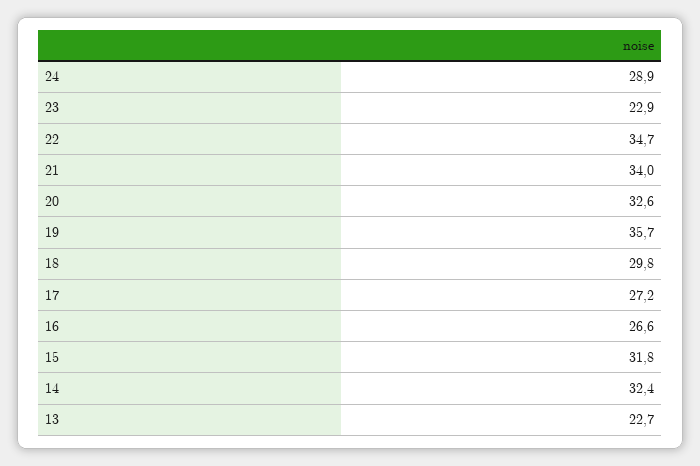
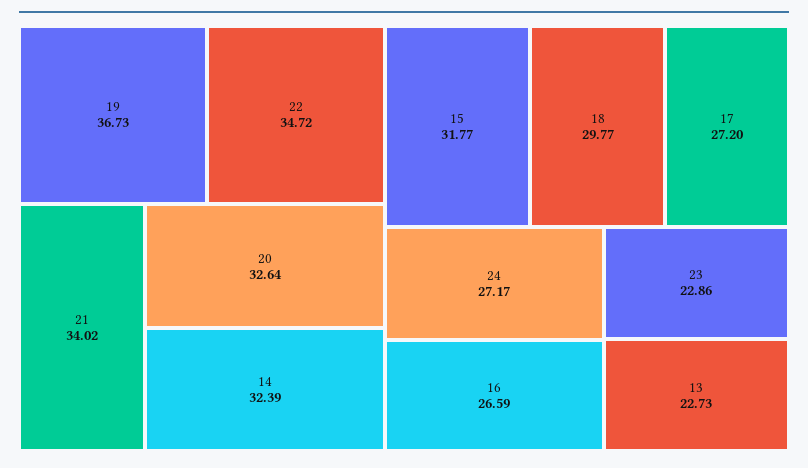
24: 28.9 -> 27.17
19: 35.7 -> 36.73

